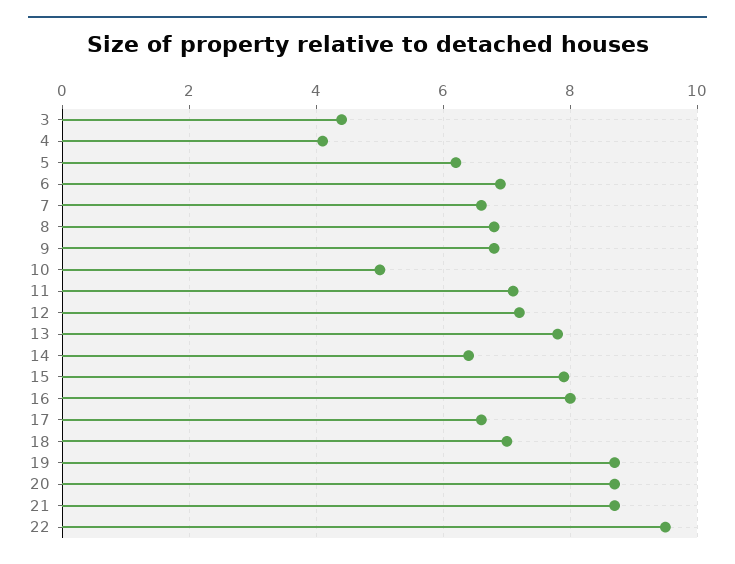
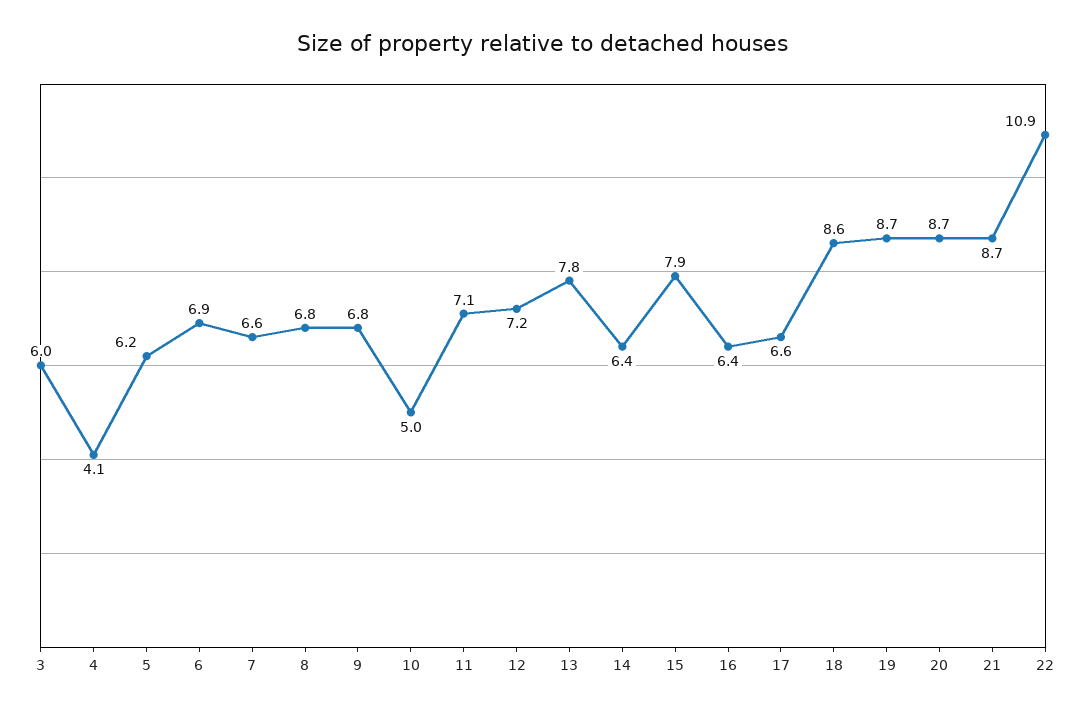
3: 4.5 -> 6
16: 8 -> 6.4
18: 7 -> 8.6
22: 9.5 -> 10.9

